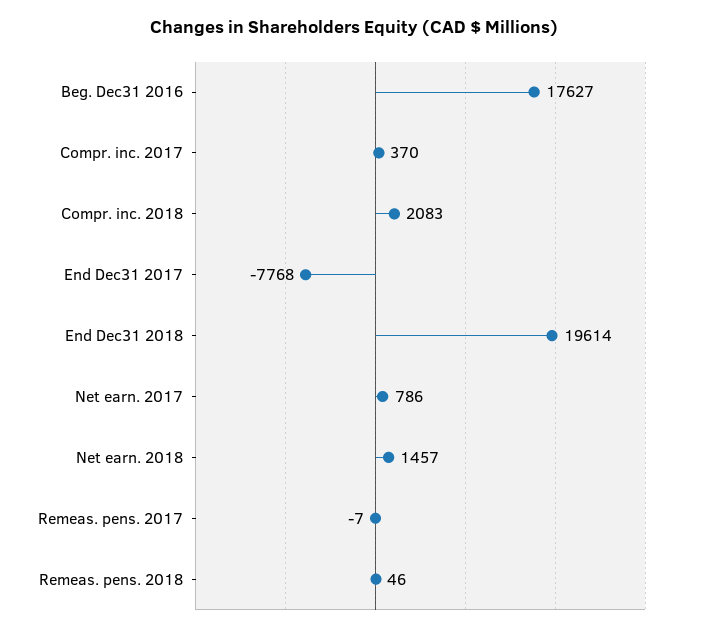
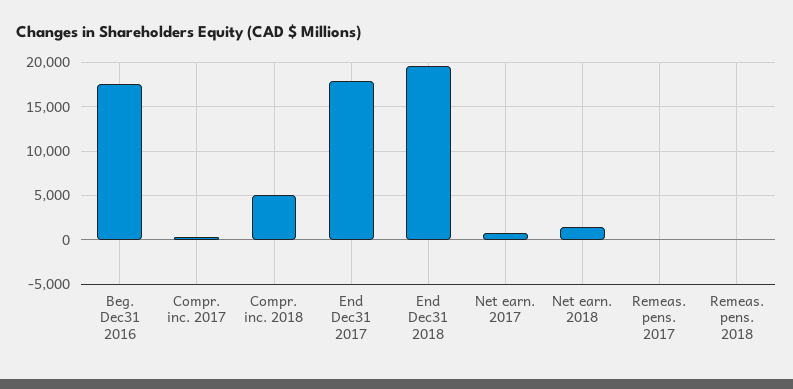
Compr. inc. 2018: 2083 -> 5000
End Dec31 2017: -7768 -> 18000

